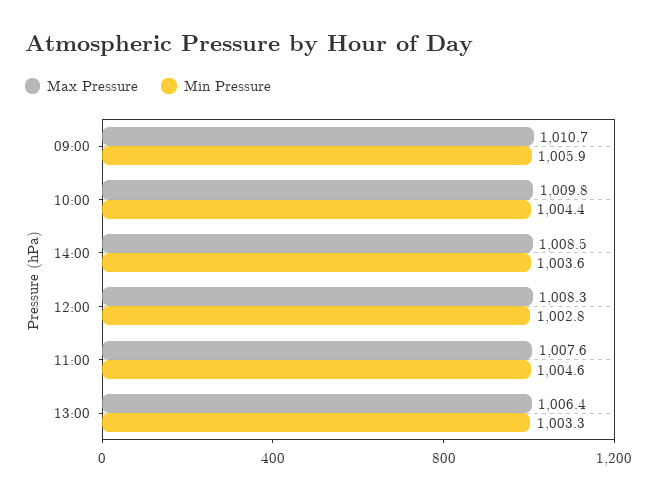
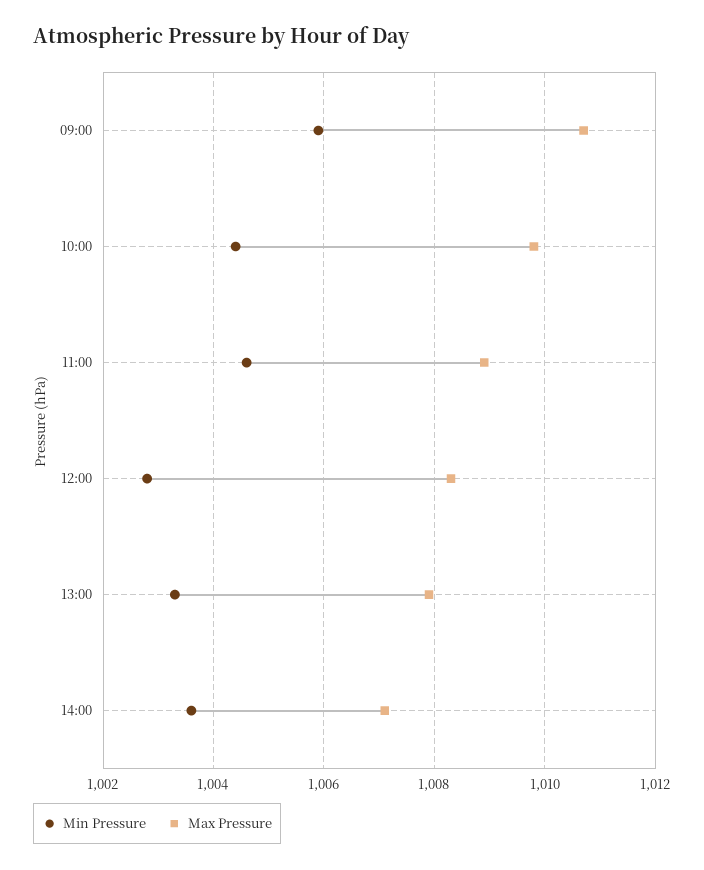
Max Pressure, 14:00: 1008.5 -> 1007
Max Pressure, 11:00: 1007.6 -> 1009
Max Pressure, 13:00: 1006.4 -> 1008

